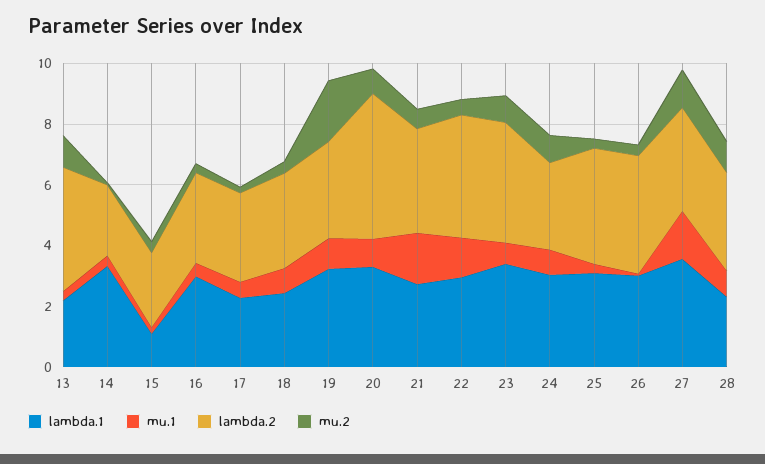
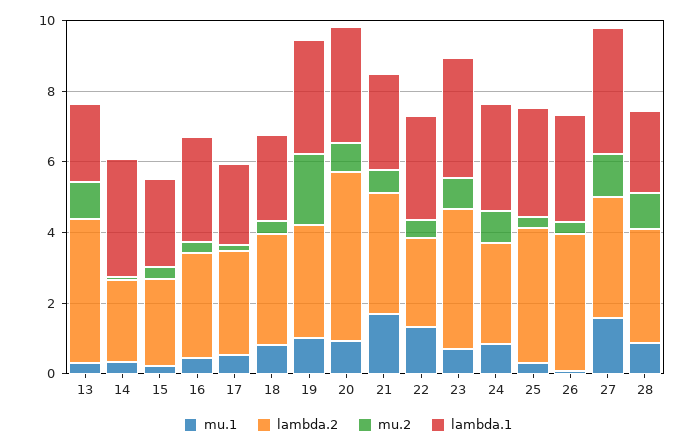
lambda.1, 15: 1 -> 2.5
lambda.2, 22: 4 -> 2.5

